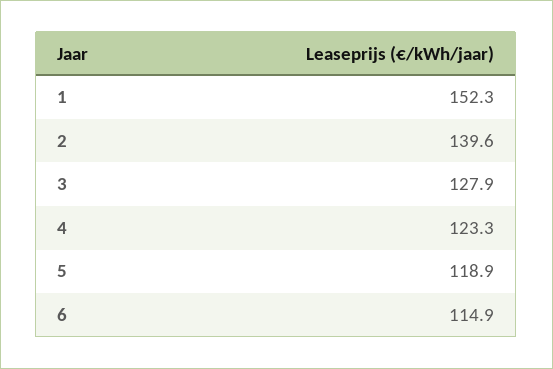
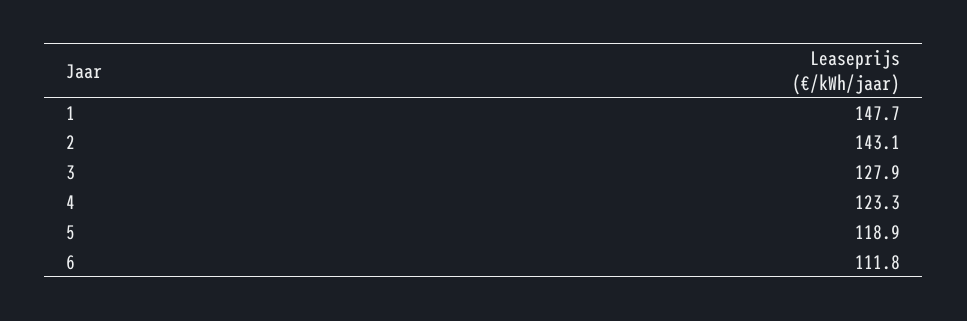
1: 152.3 -> 147.7
2: 139.6 -> 143.1
6: 114.9 -> 111.8

